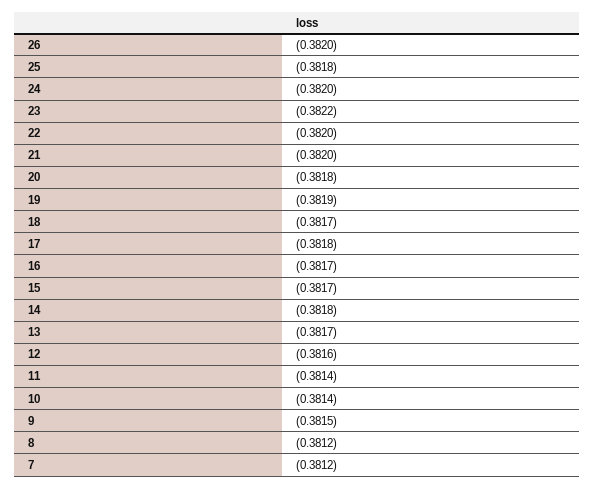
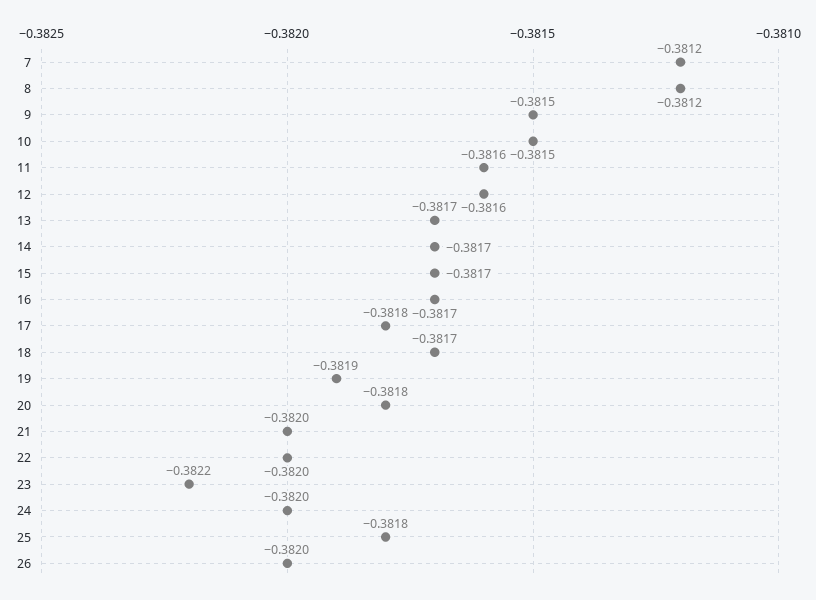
14: -0.3818 -> -0.3817
11: -0.3814 -> -0.3816
10: -0.3814 -> -0.3815

